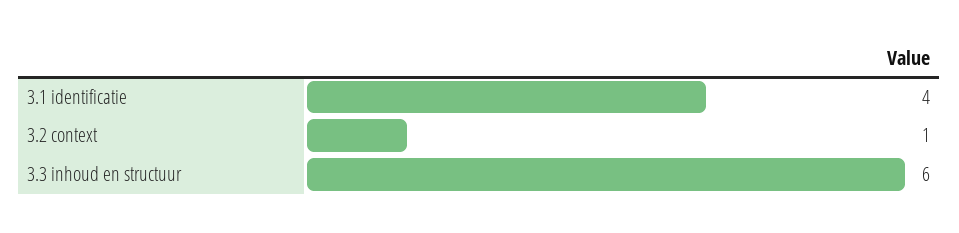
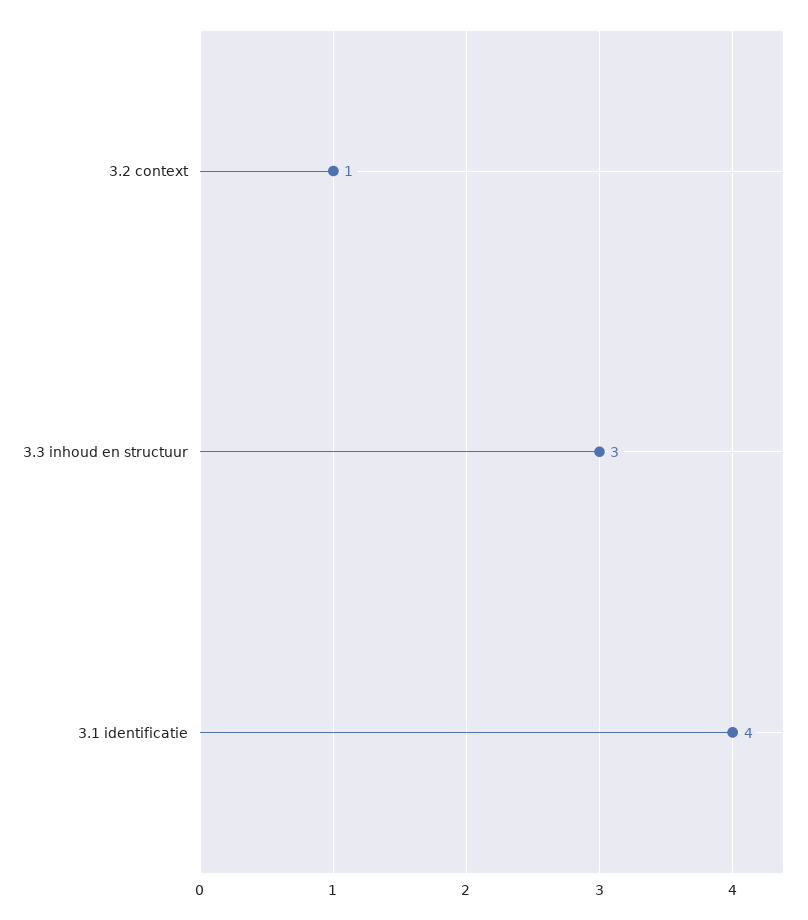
3.3 inhoud en structuur: 6 -> 3

